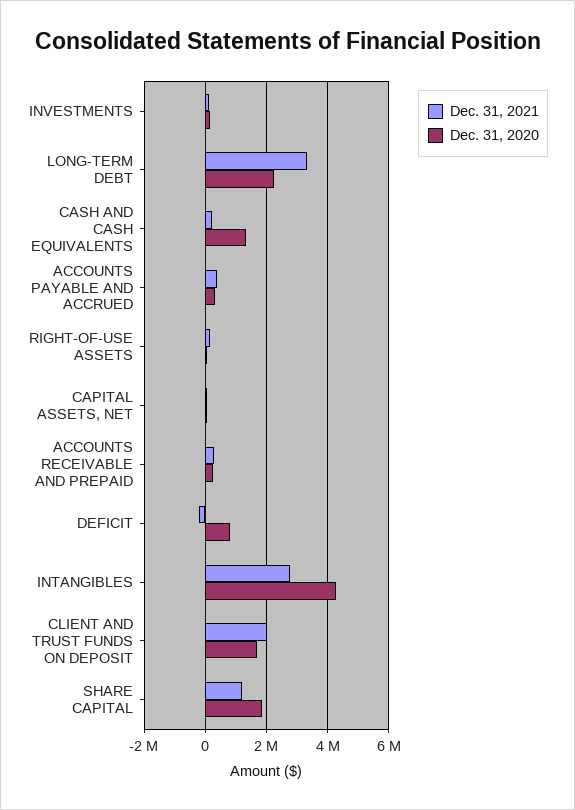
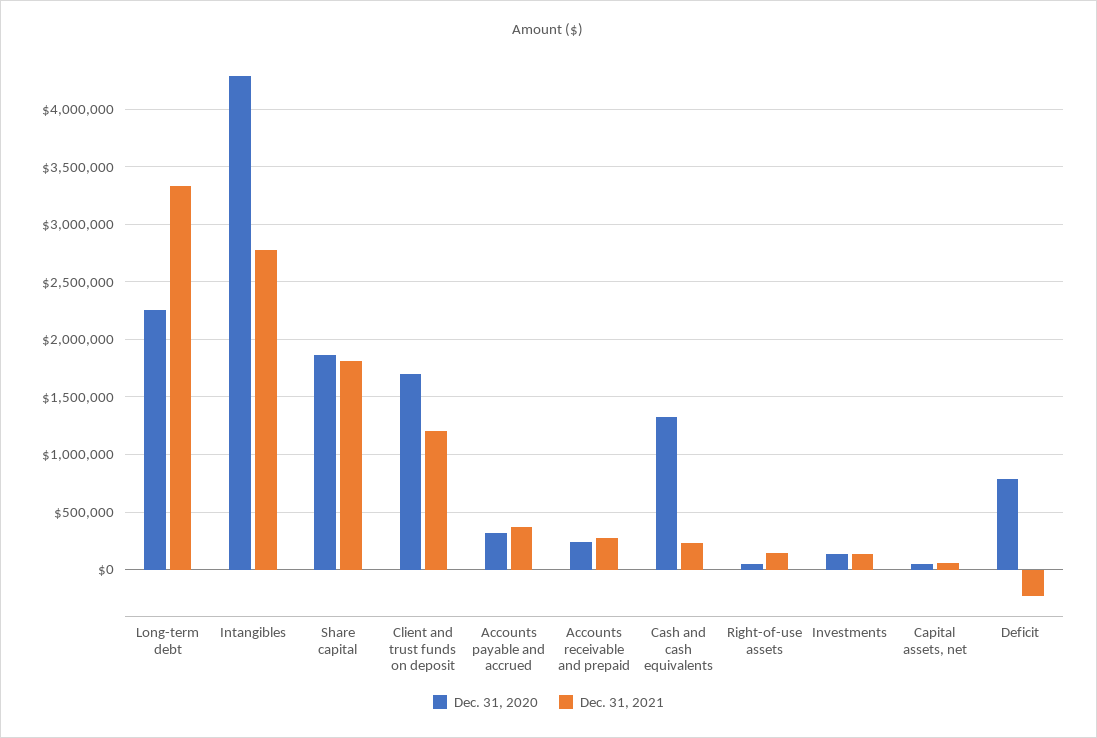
Dec. 31, 2021, CLIENT AND TRUST FUNDS ON DEPOSIT: 2000000 -> 1200000
Dec. 31, 2021, SHARE CAPITAL: 1200000 -> 1800000

